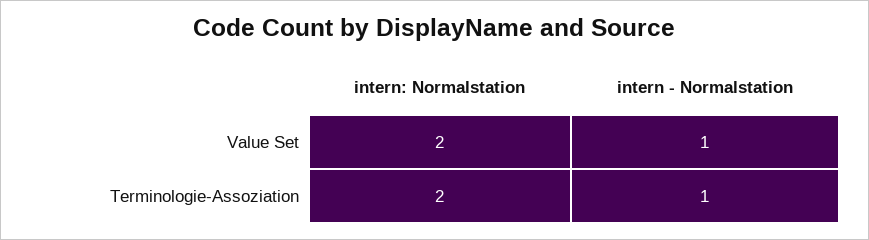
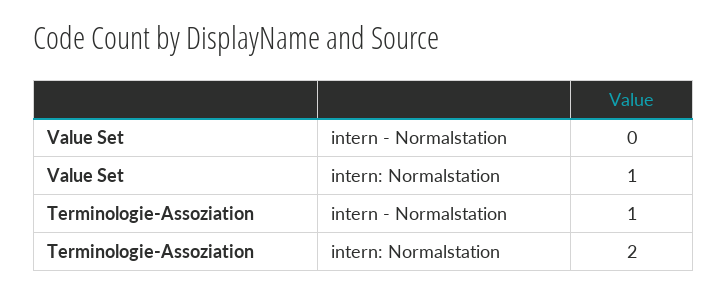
intern: Normalstation, Value Set: 2 -> 1
intern - Normalstation, Value Set: 1 -> 0

